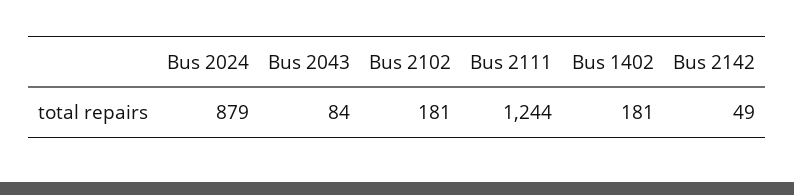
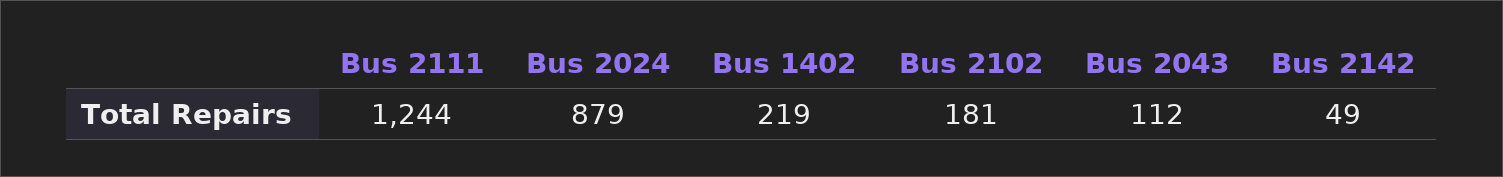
Bus 2043: 84 -> 112
Bus 1402: 181 -> 219

